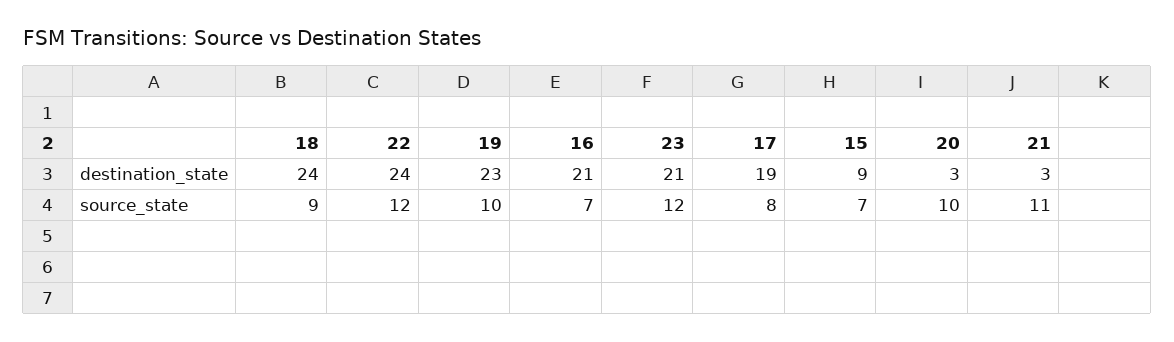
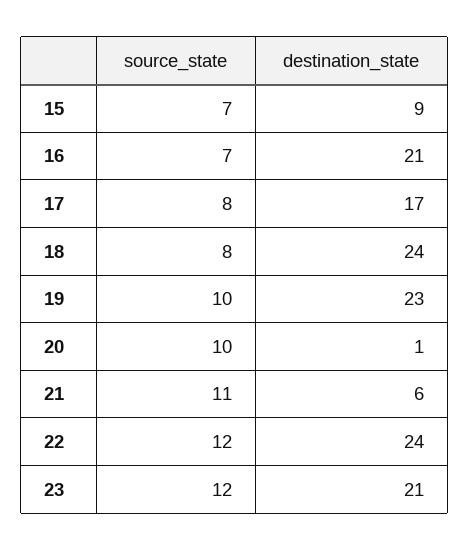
17, destination_state: 19 -> 17
20, destination_state: 3 -> 1
21, destination_state: 3 -> 6
18, source_state: 9 -> 8

